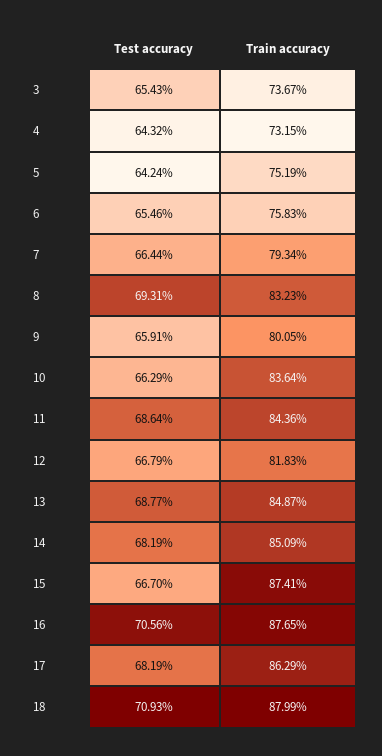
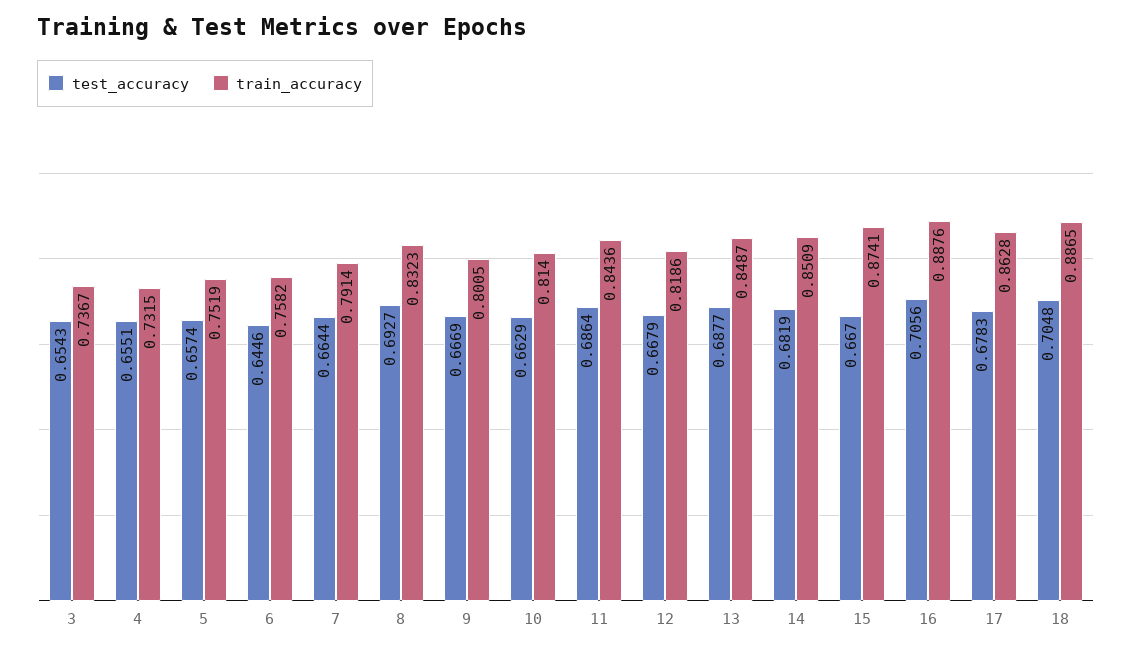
Test accuracy, 4: 0.6432 -> 0.6551
Test accuracy, 5: 0.6424 -> 0.6574
Test accuracy, 6: 0.6546 -> 0.6446
Train accuracy, 6: 0.7583 -> 0.7582
Train accuracy, 7: 0.7934 -> 0.7914
Test accuracy, 8: 0.6931 -> 0.6927
Test accuracy, 9: 0.6591 -> 0.6669
Train accuracy, 10: 0.8364 -> 0.814
Train accuracy, 12: 0.8183 -> 0.8186
Train accuracy, 16: 0.8765 -> 0.8876
Test accuracy, 17: 0.6819 -> 0.6783
Train accuracy, 17: 0.8629 -> 0.8628
Test accuracy, 18: 0.7093 -> 0.7048
Train accuracy, 18: 0.8799 -> 0.8865

